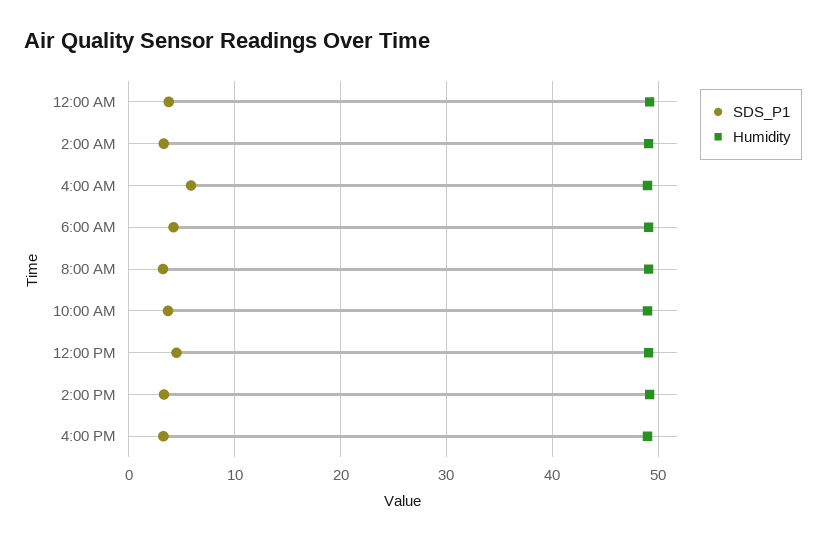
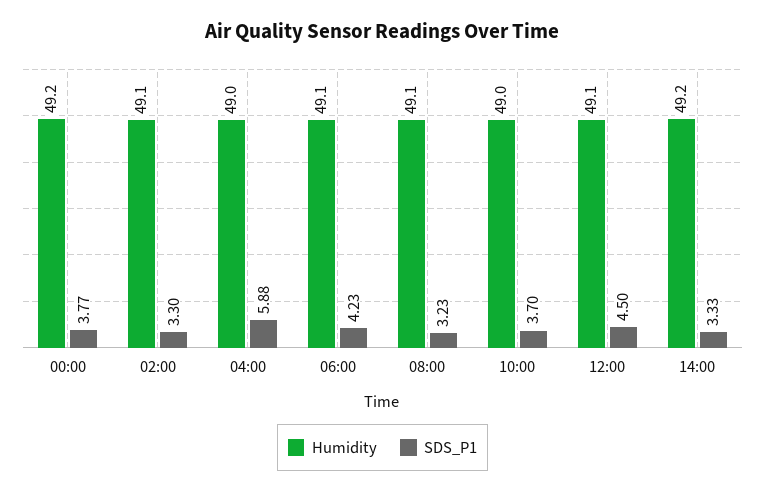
SDS_P1, 4:00 PM: 3 -> none
Humidity, 4:00 PM: 49 -> none

